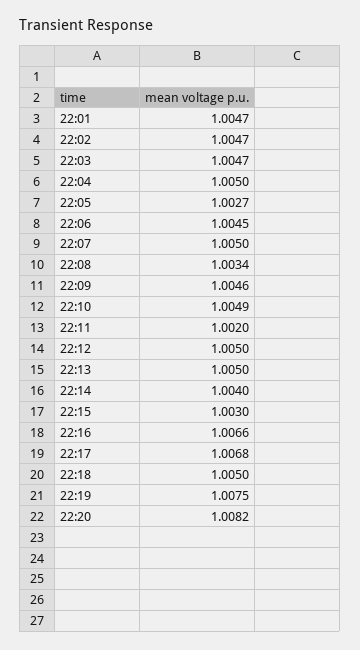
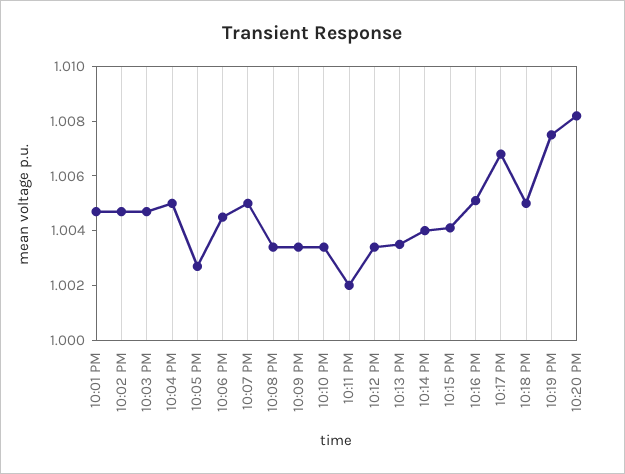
22:09: 1.0046 -> 1.0035
22:10: 1.0049 -> 1.0035
22:12: 1.005 -> 1.0035
22:13: 1.005 -> 1.0035
22:15: 1.003 -> 1.004
22:16: 1.0066 -> 1.005

